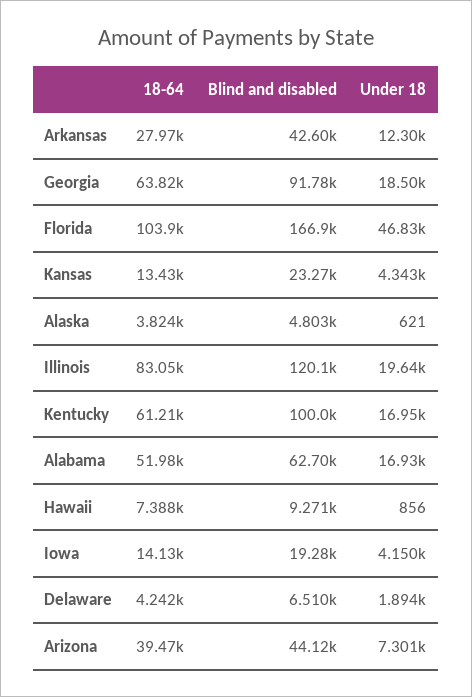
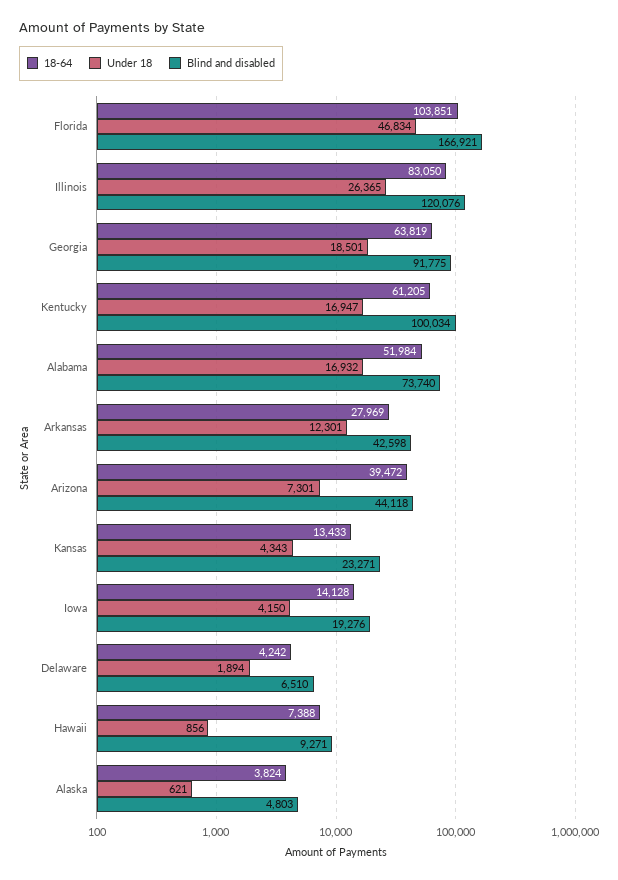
Under 18, Illinois: 19640 -> 26365
Blind and disabled, Alabama: 62700 -> 73740

